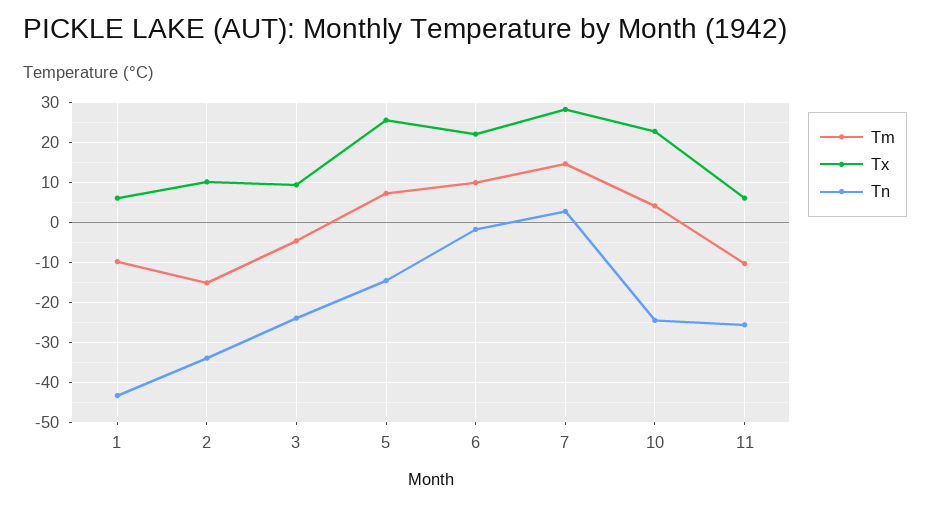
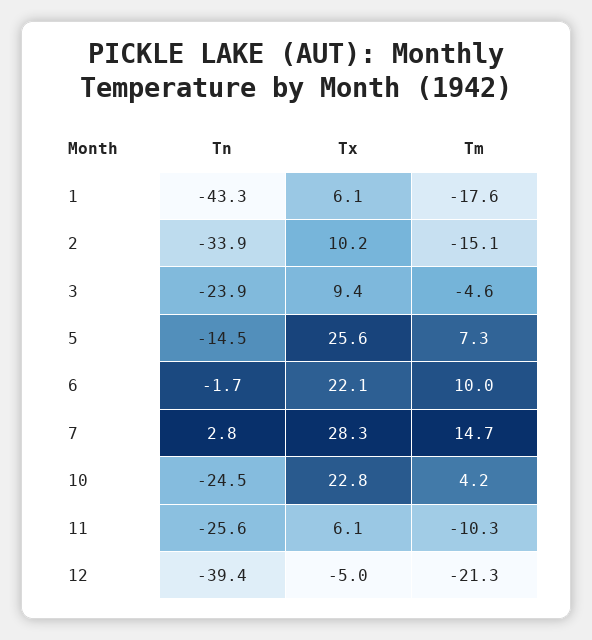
Tm, 1: -10 -> -17.6
Tn, 12: none -> -39.4
Tx, 12: none -> -5
Tm, 12: none -> -21.3

